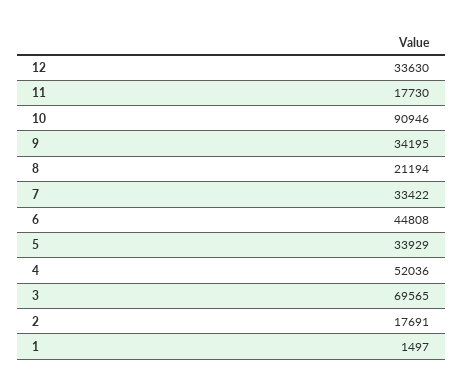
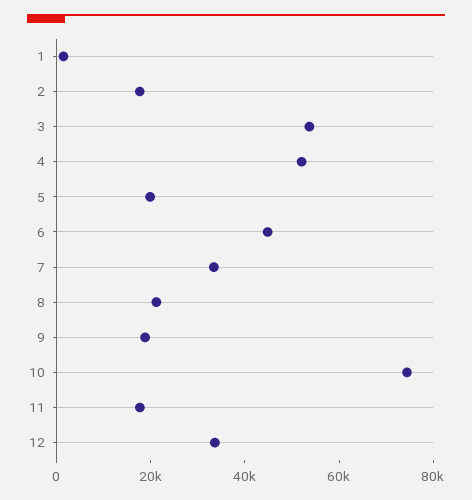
10: 90946 -> 75000
9: 34195 -> 20000
5: 33929 -> 20000
3: 69565 -> 55000

